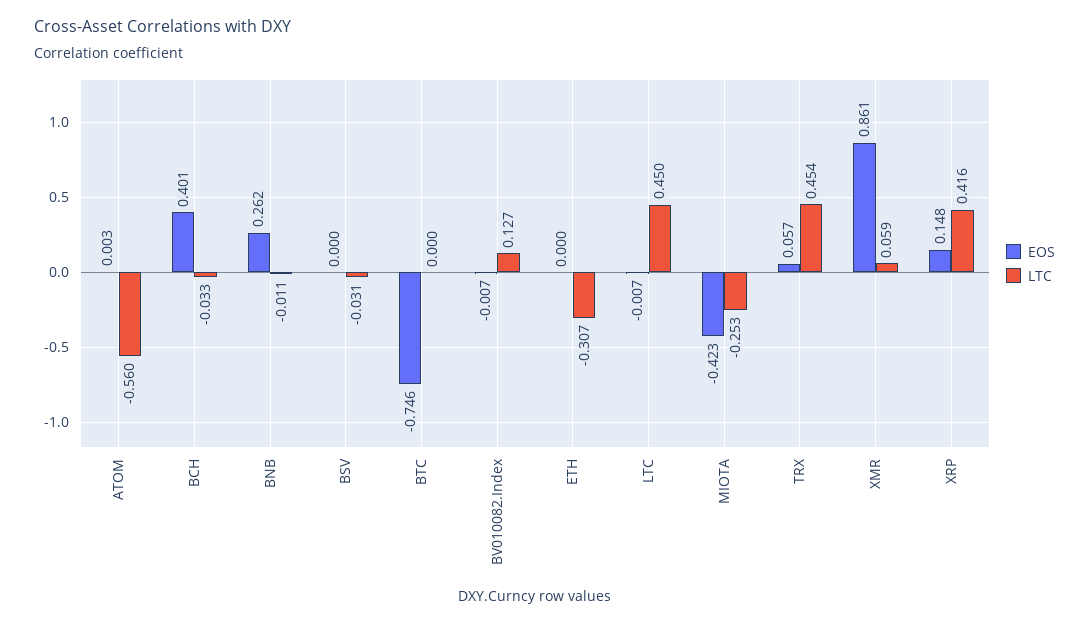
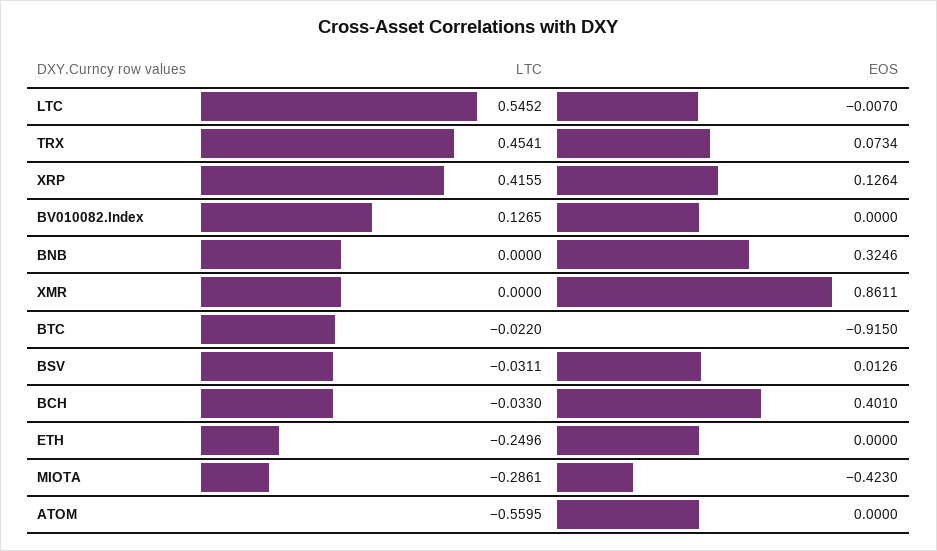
EOS, ATOM: 0.003 -> 0
EOS, BNB: 0.262 -> 0.3246
LTC, BNB: -0.011 -> 0
EOS, BSV: 0 -> 0.0126
EOS, BTC: -0.746 -> -0.915
LTC, BTC: 0 -> -0.022
EOS, BV010082.Index: -0.007 -> 0
LTC, ETH: -0.307 -> -0.2496
LTC, LTC: 0.45 -> 0.5452
LTC, MIOTA: -0.253 -> -0.2861
EOS, TRX: 0.057 -> 0.0734
LTC, XMR: 0.059 -> 0
EOS, XRP: 0.148 -> 0.1264

